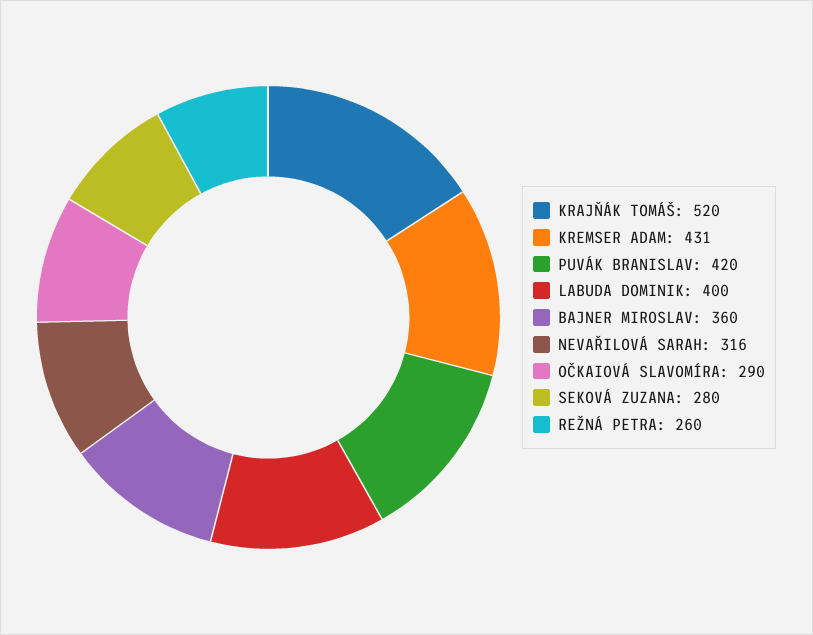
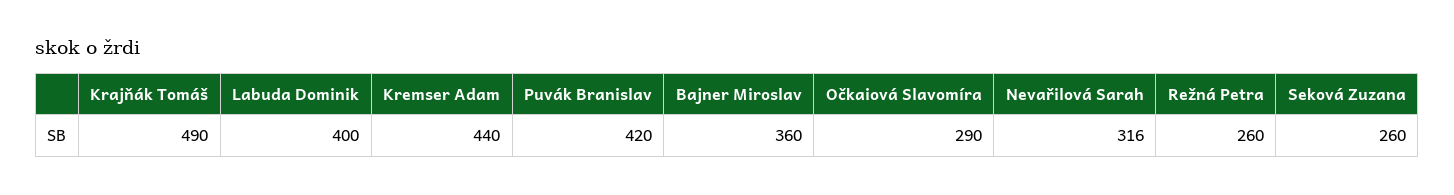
KRAJŇÁK TOMÁŠ: 520 -> 490
KREMSER ADAM: 431 -> 440
SEKOVÁ ZUZANA: 280 -> 260

